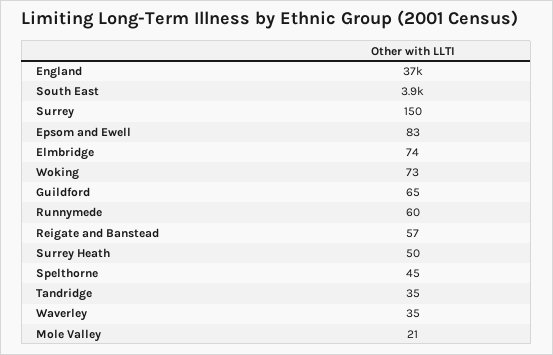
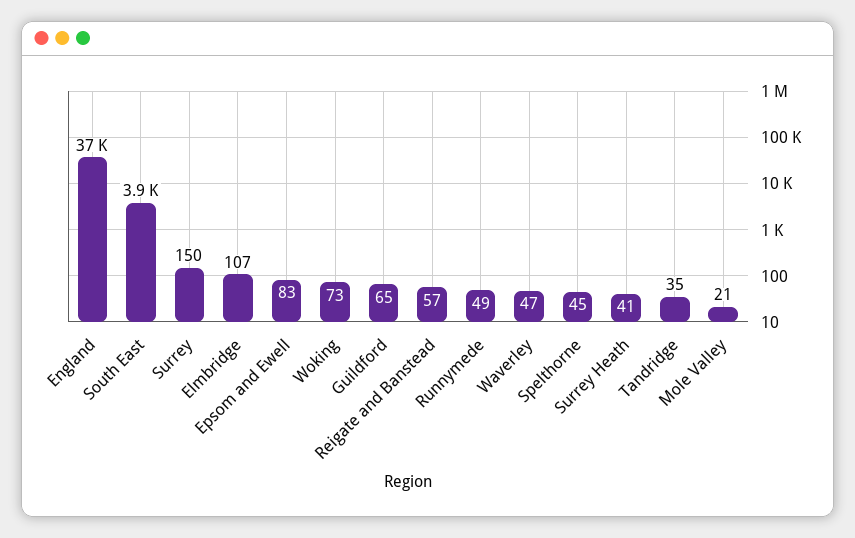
Elmbridge: 74 -> 107
Runnymede: 60 -> 49
Surrey Heath: 50 -> 41
Waverley: 35 -> 47

